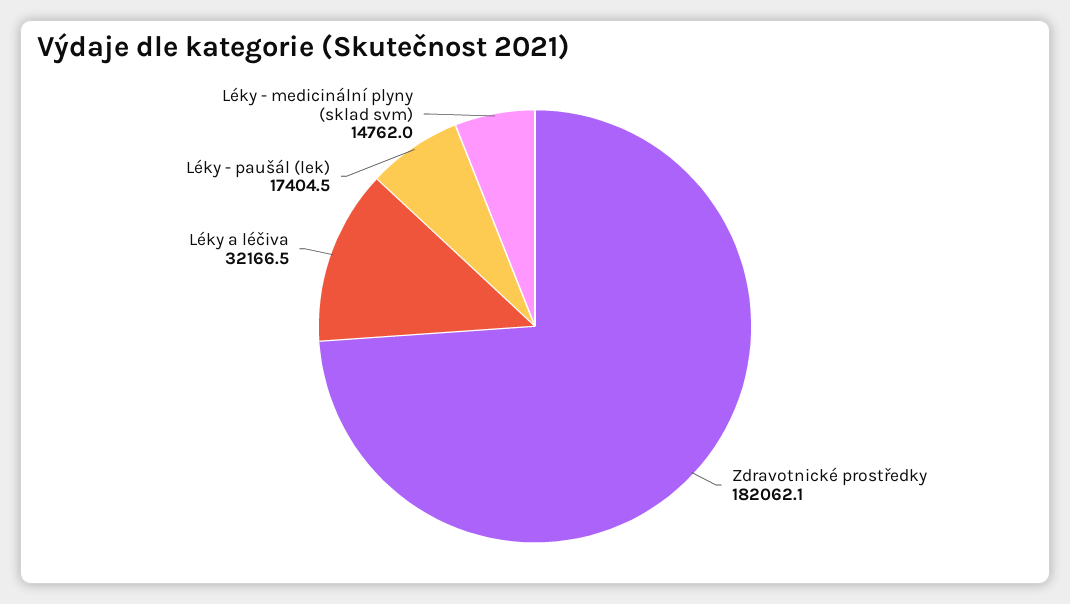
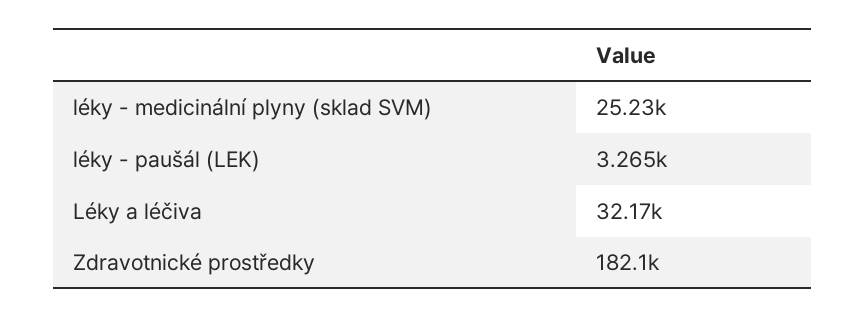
Léky - paušál (lek): 17404.5 -> 3265
Léky - medicinální plyny (sklad svm): 14762 -> 25230

